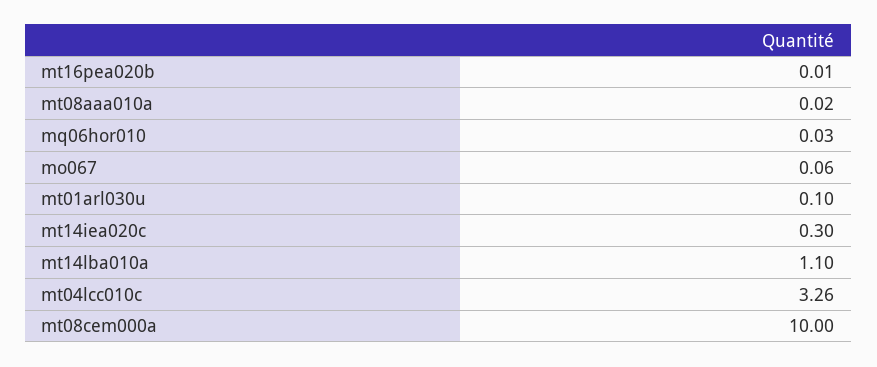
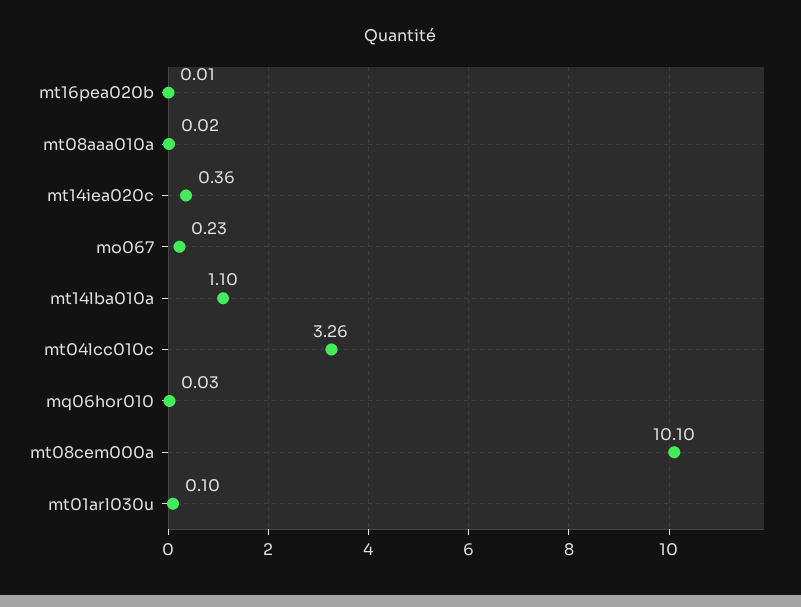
mo067: 0.06 -> 0.23
mt14iea020c: 0.3 -> 0.36
mt08cem000a: 10 -> 10.1

